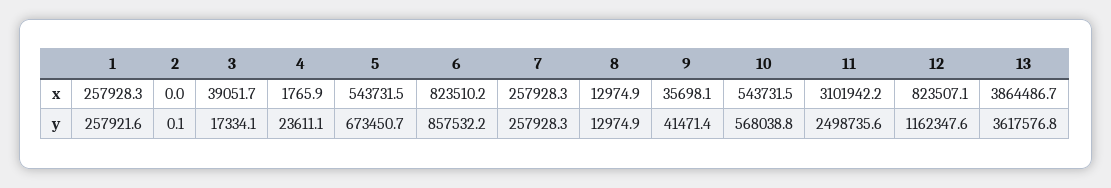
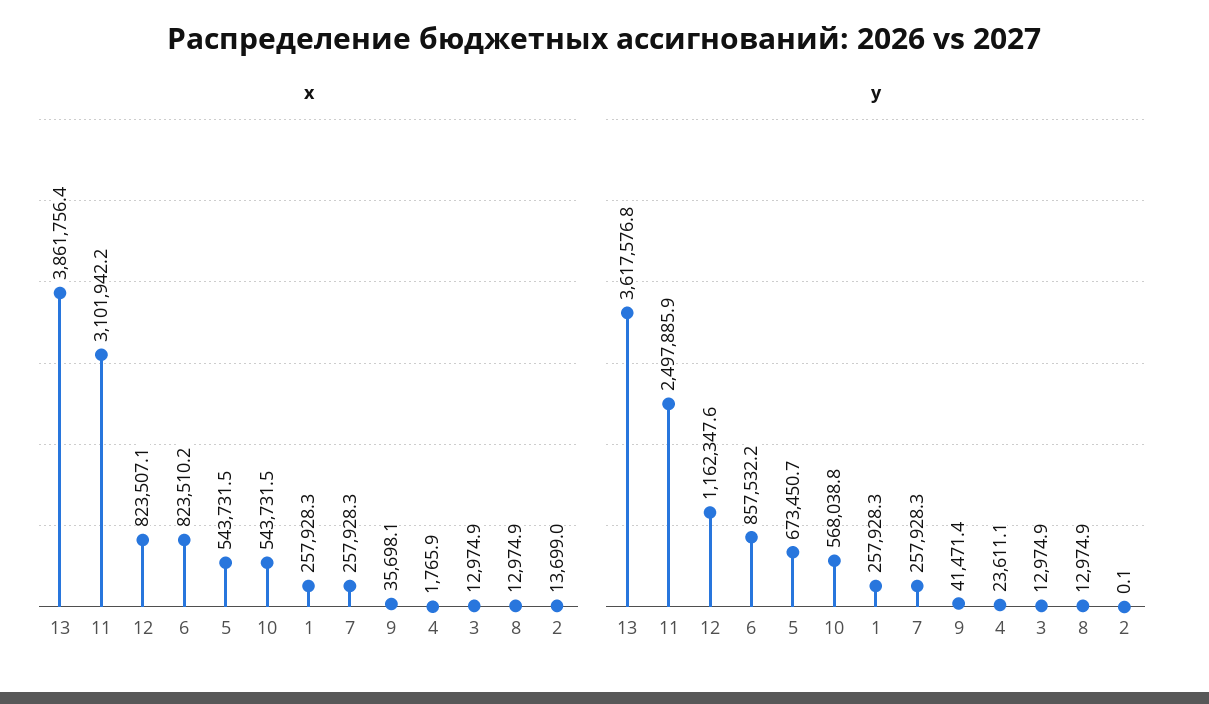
x, 2: 0 -> 13699
x, 3: 39051.7 -> 12974.9
x, 13: 3864486.7 -> 3861756.4
y, 1: 257921.6 -> 257928.3
y, 3: 17334.1 -> 12974.9
y, 11: 2498735.6 -> 2497885.9

